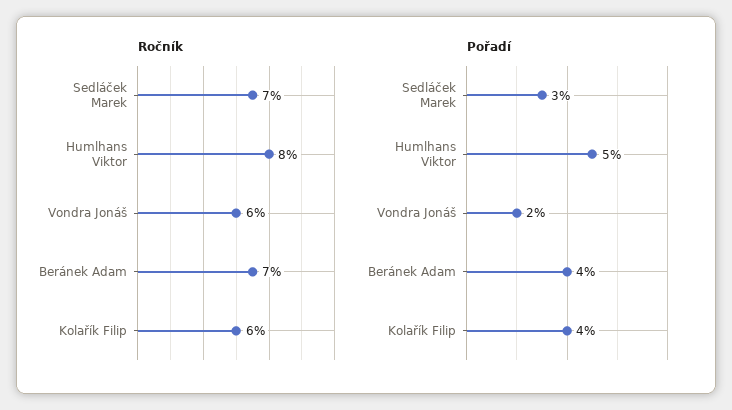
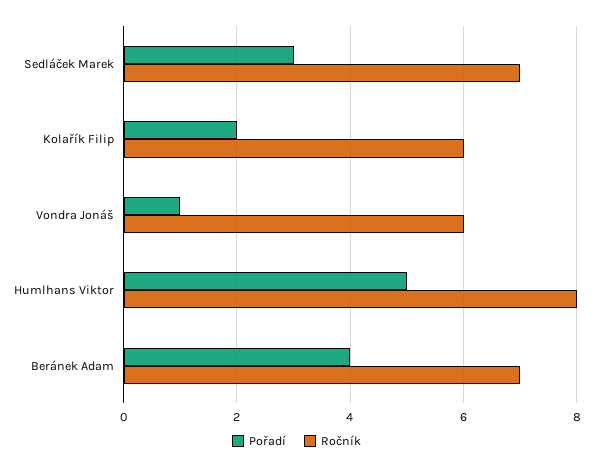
Pořadí, Vondra Jonáš: 2 -> 1
Pořadí, Kolařík Filip: 4 -> 2

